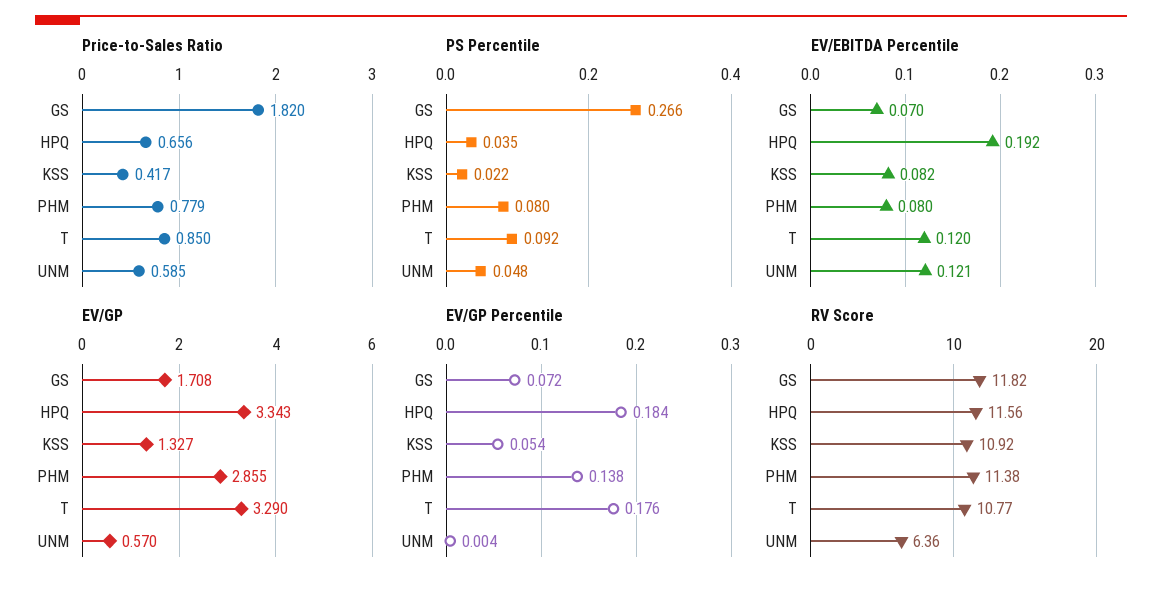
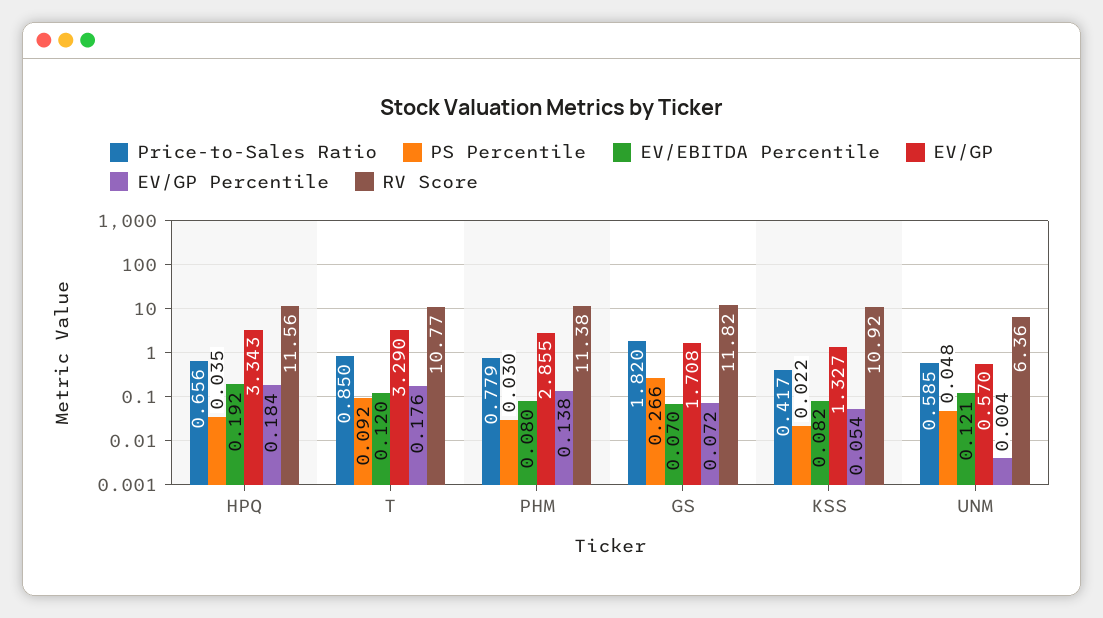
PS Percentile, PHM: 0.08 -> 0.03

